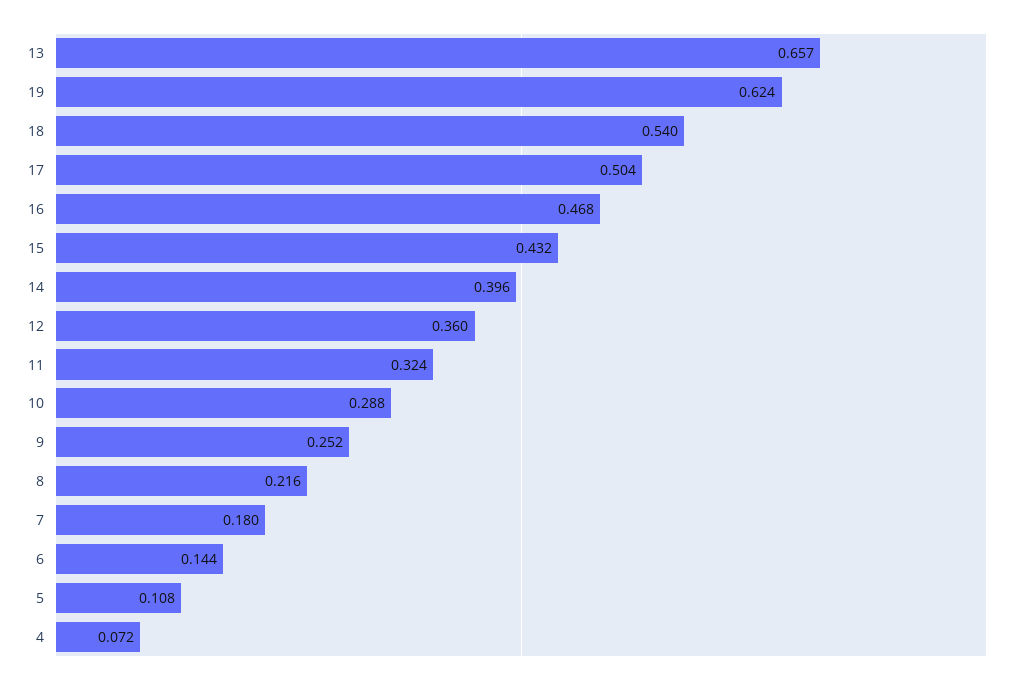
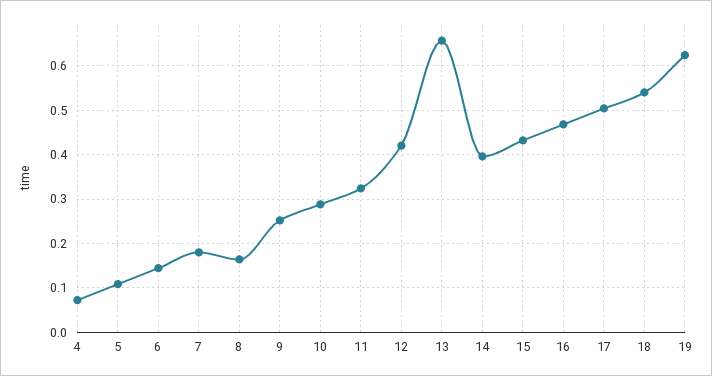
12: 0.36 -> 0.42
8: 0.216 -> 0.16

